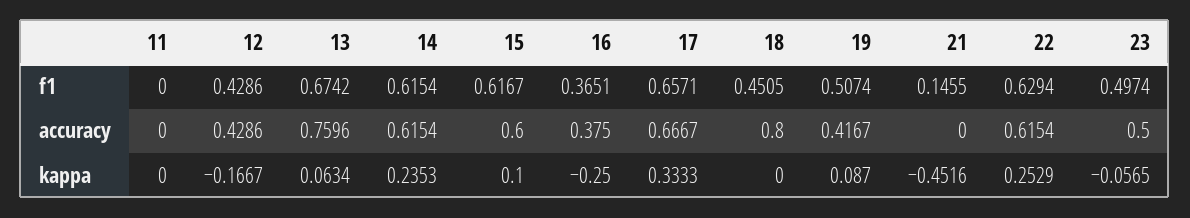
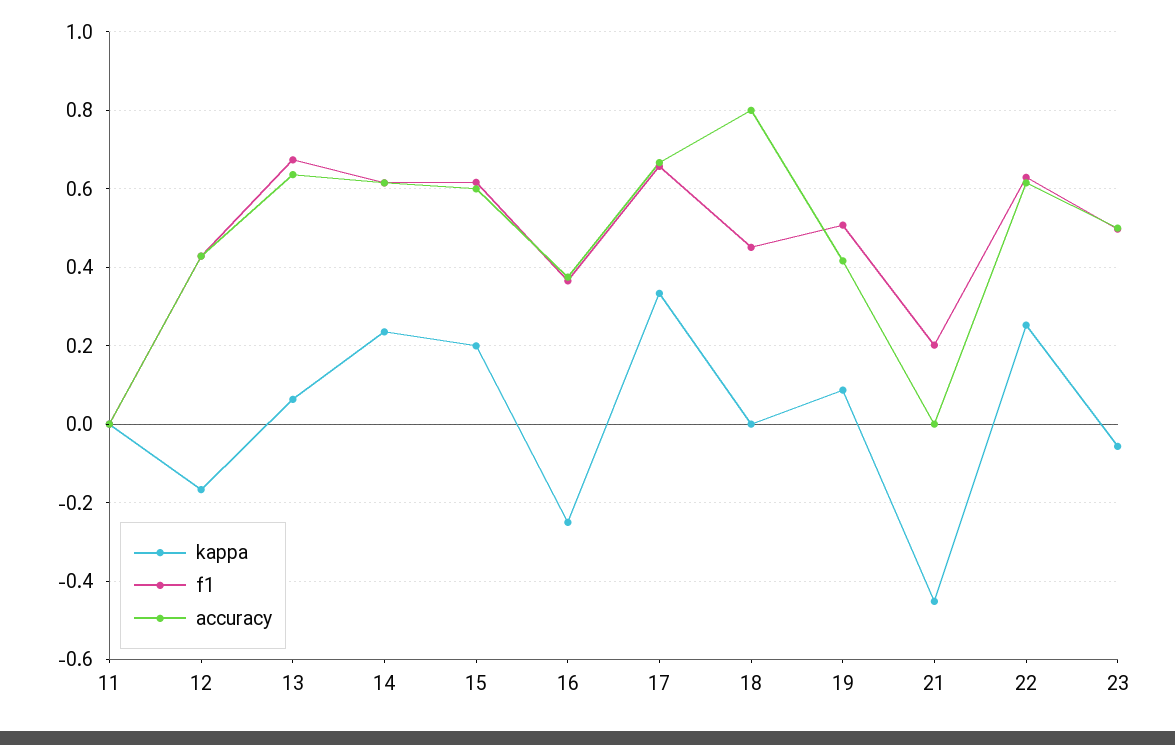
f1, 21: 0.1455 -> 0.2
accuracy, 13: 0.7596 -> 0.64
kappa, 15: 0.1 -> 0.2

